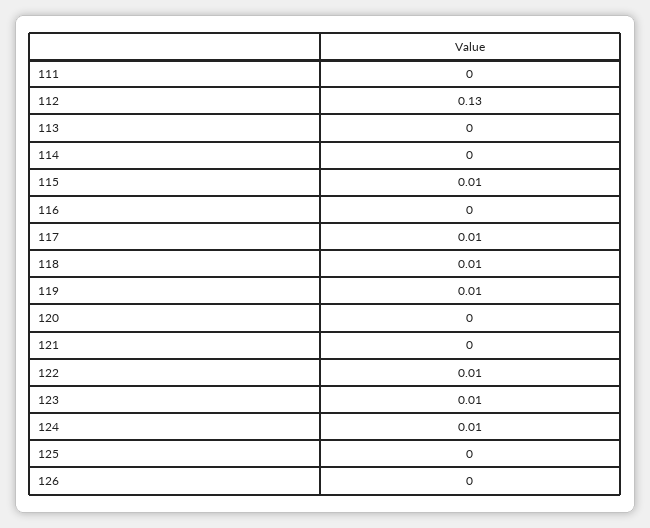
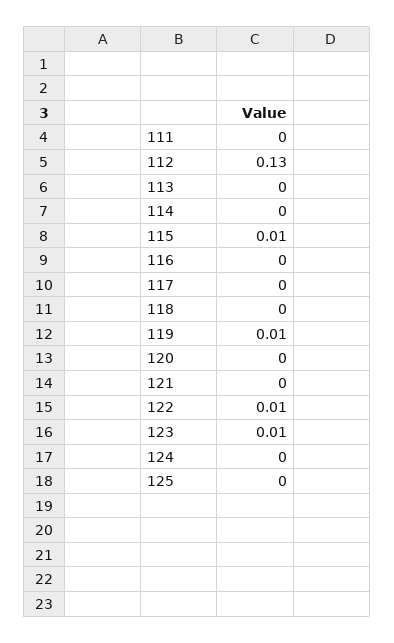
117: 0.01 -> 0
118: 0.01 -> 0
124: 0.01 -> 0
126: 0 -> none

